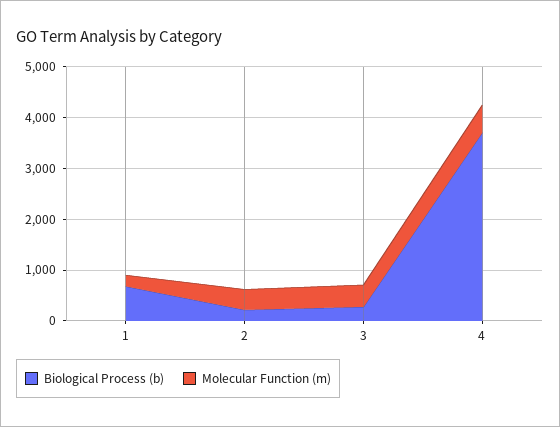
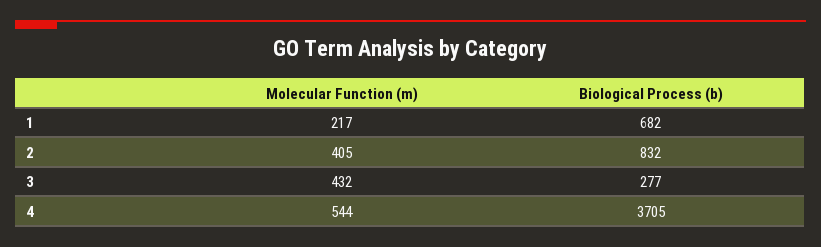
Biological Process (b), 2: 200 -> 832

